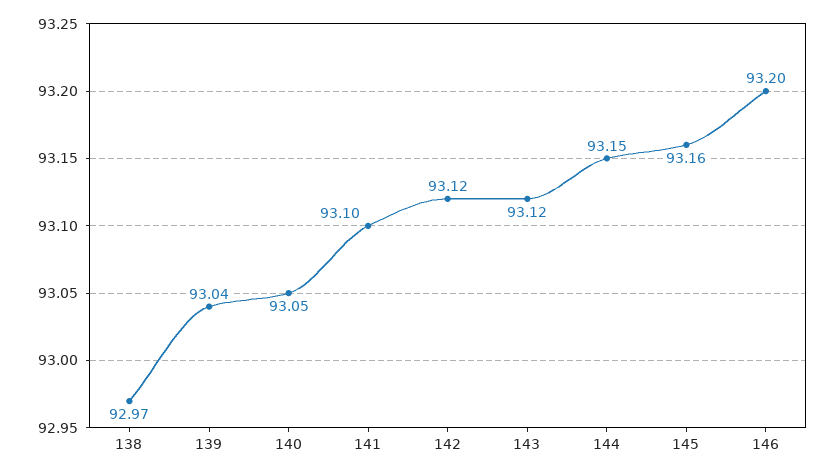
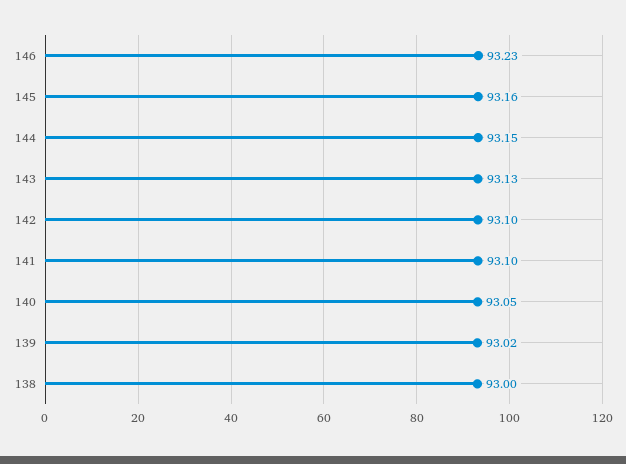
138: 92.97 -> 93
139: 93.04 -> 93.02
142: 93.12 -> 93.1
143: 93.12 -> 93.13
146: 93.2 -> 93.23

